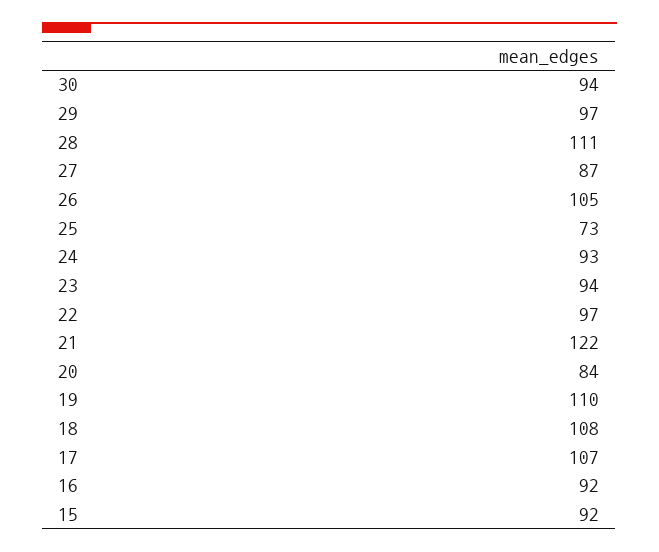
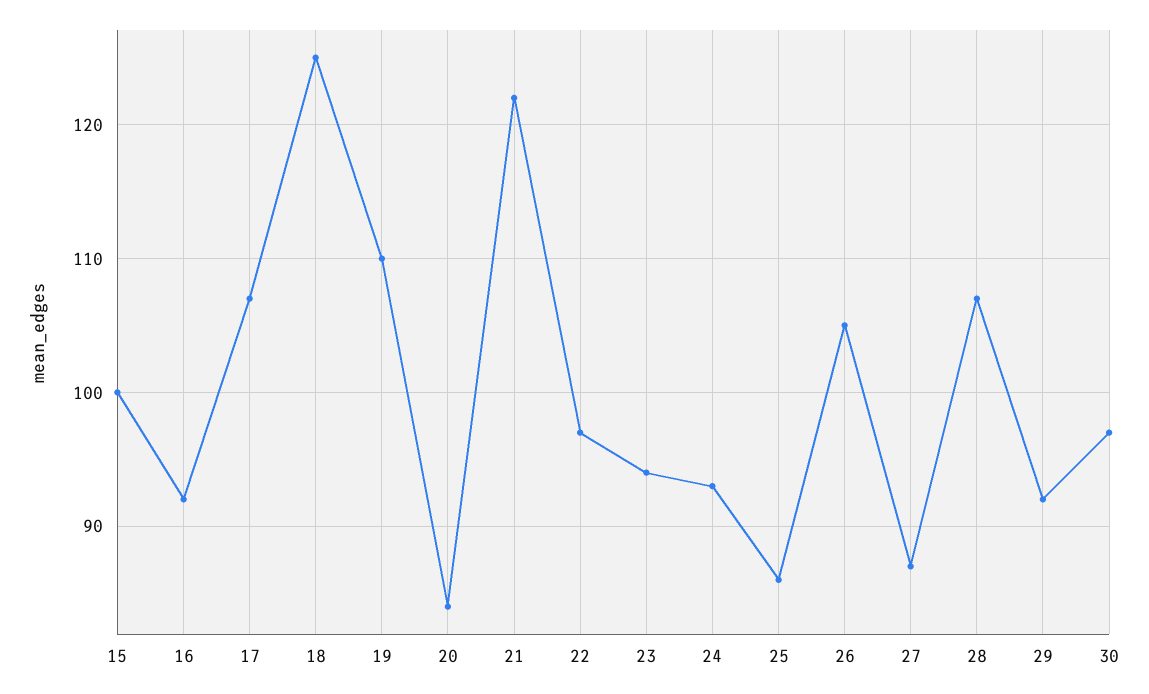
30: 94 -> 97
29: 97 -> 92
28: 111 -> 107
25: 73 -> 86
18: 108 -> 125
15: 92 -> 100

